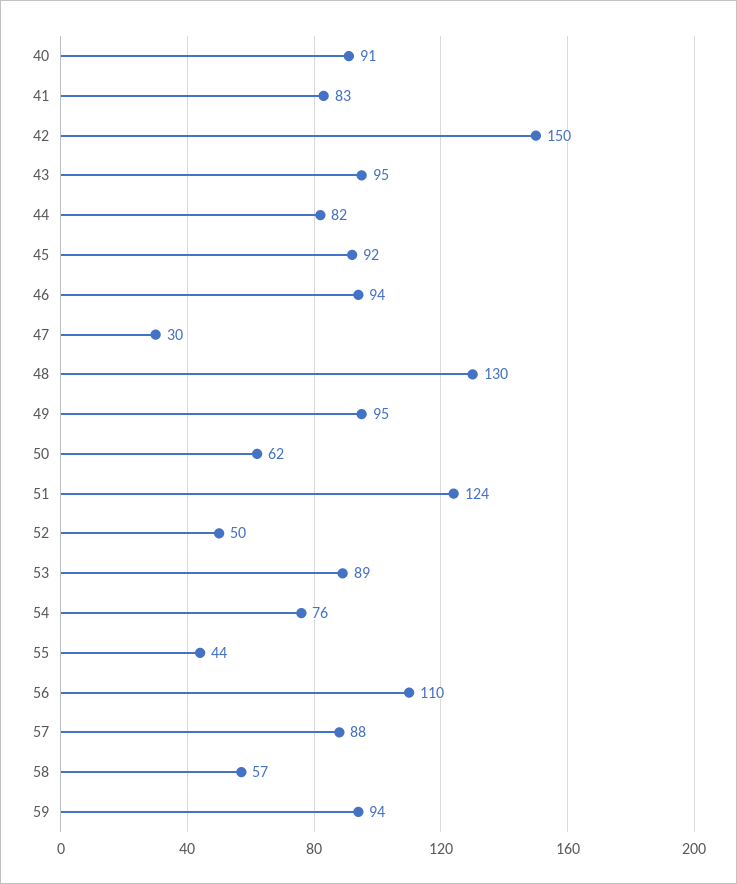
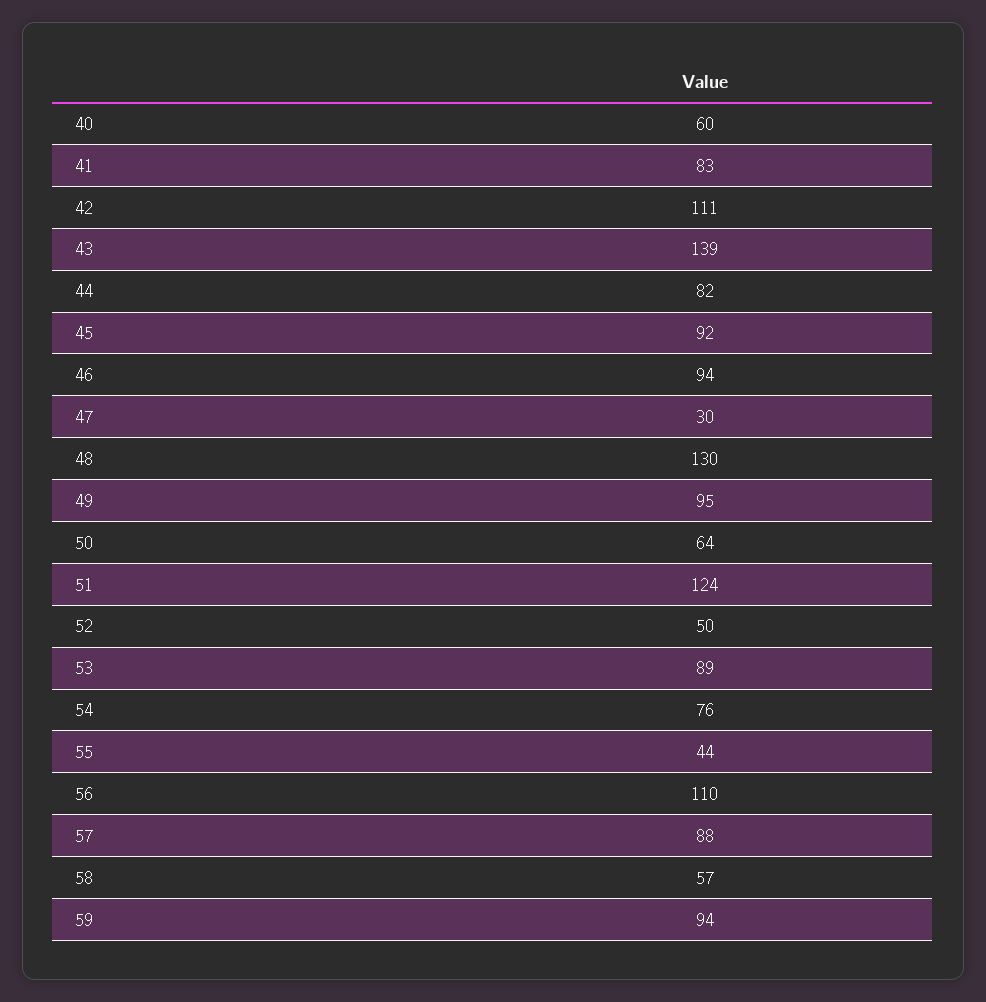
40: 91 -> 60
42: 150 -> 111
43: 95 -> 139
50: 62 -> 64

